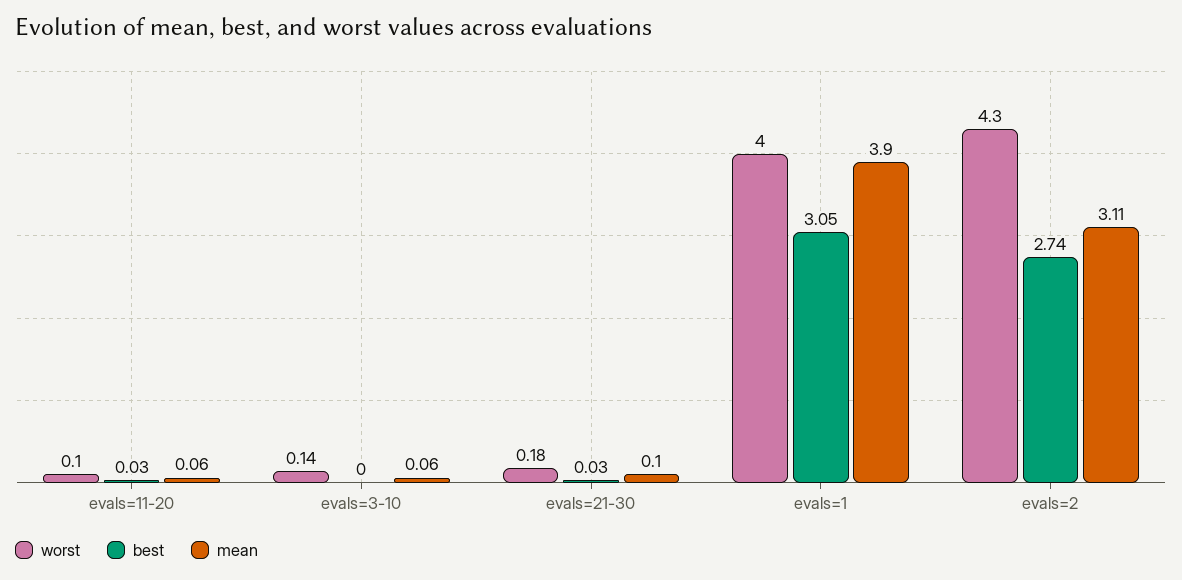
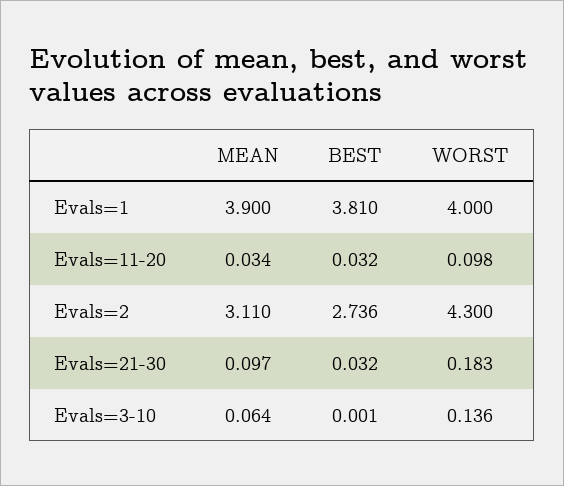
mean, evals=11-20: 0.06 -> 0.034
best, evals=1: 3.05 -> 3.81

